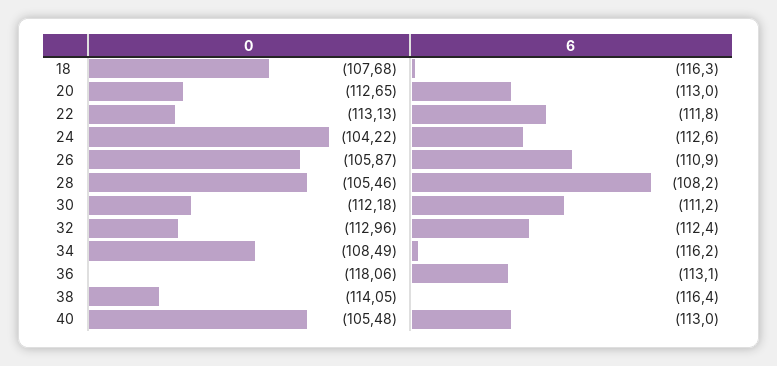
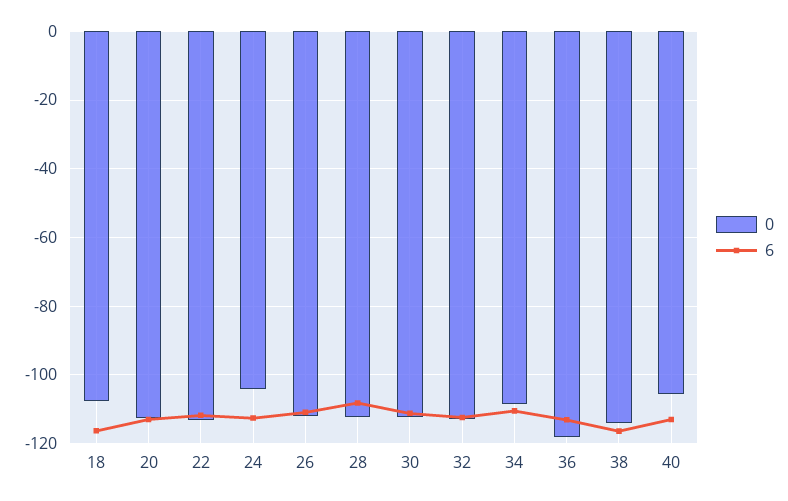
0, 26: -105.87 -> -112
0, 28: -105.46 -> -112
6, 34: -116.2 -> -110

